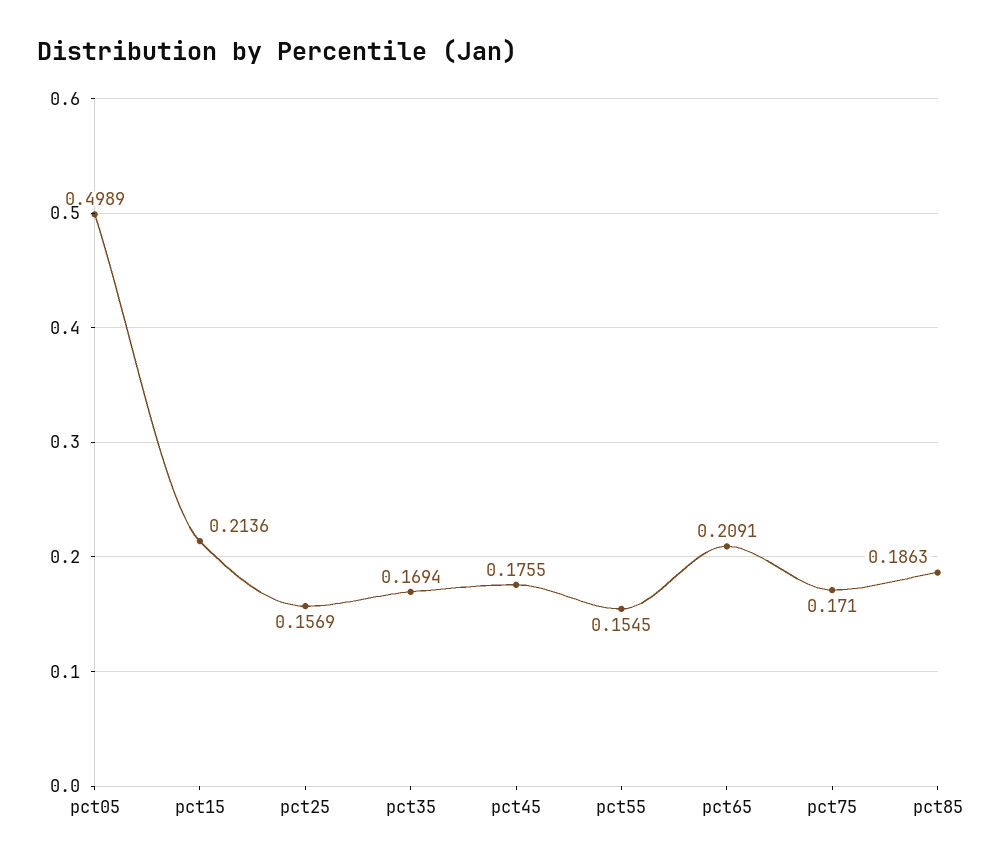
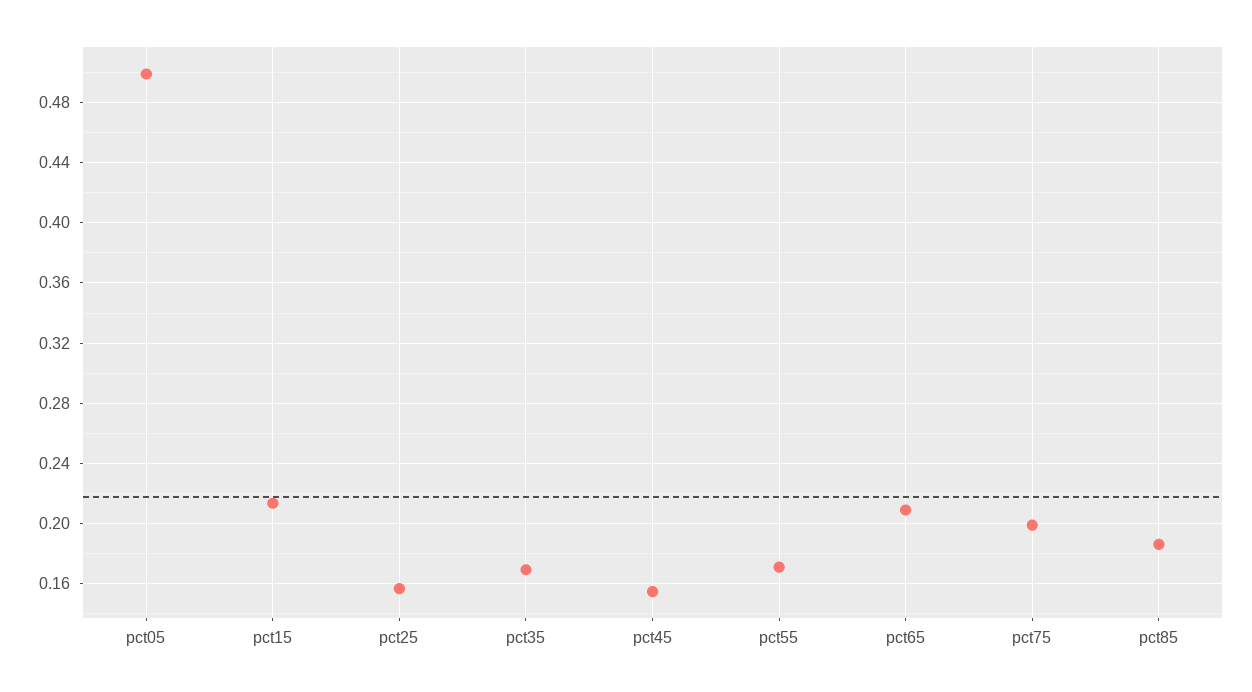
pct45: 0.1755 -> 0.155
pct55: 0.1545 -> 0.17
pct75: 0.171 -> 0.2

